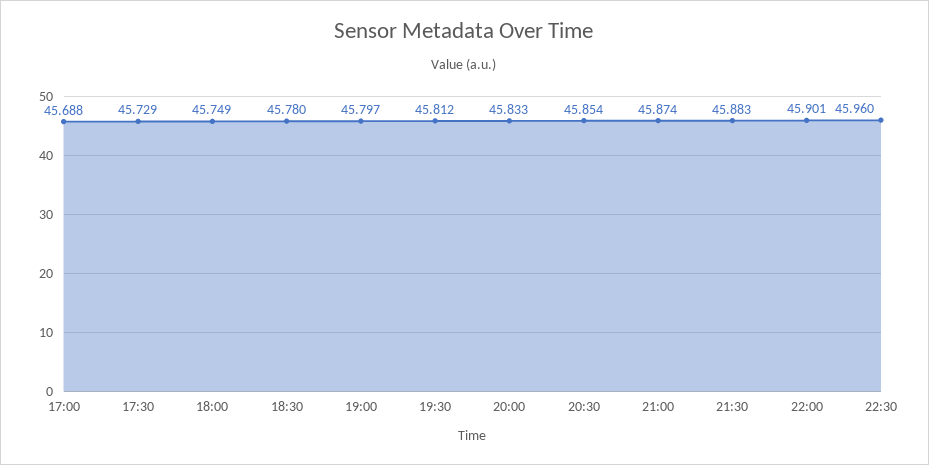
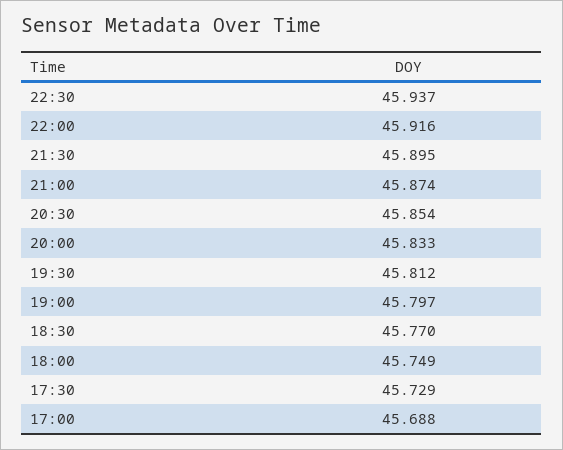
18:30: 45.78 -> 45.77
21:30: 45.883 -> 45.895
22:00: 45.901 -> 45.916
22:30: 45.96 -> 45.937

